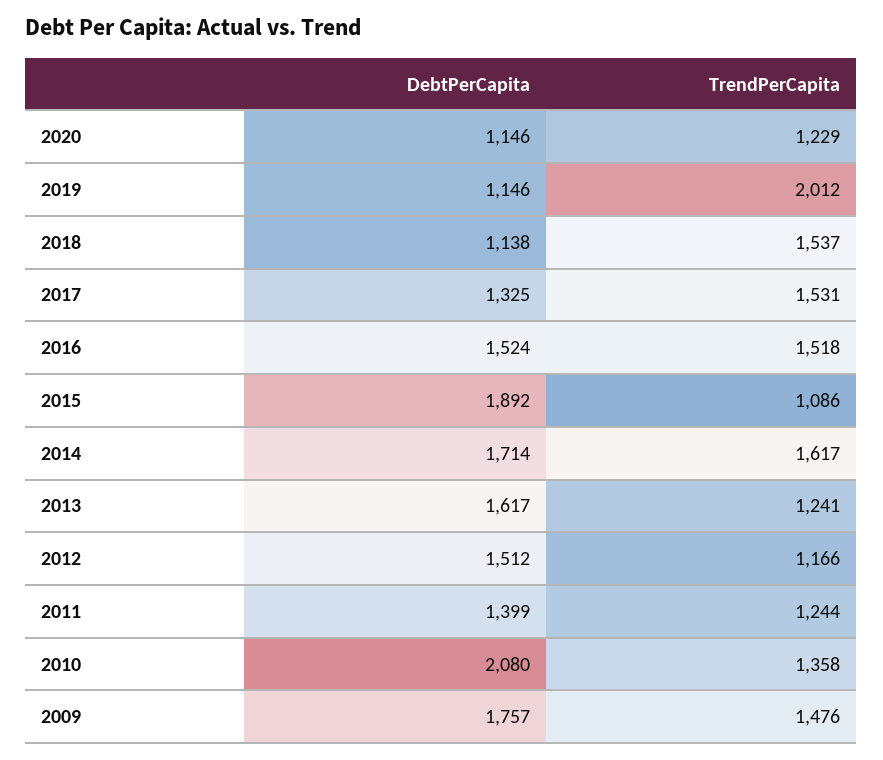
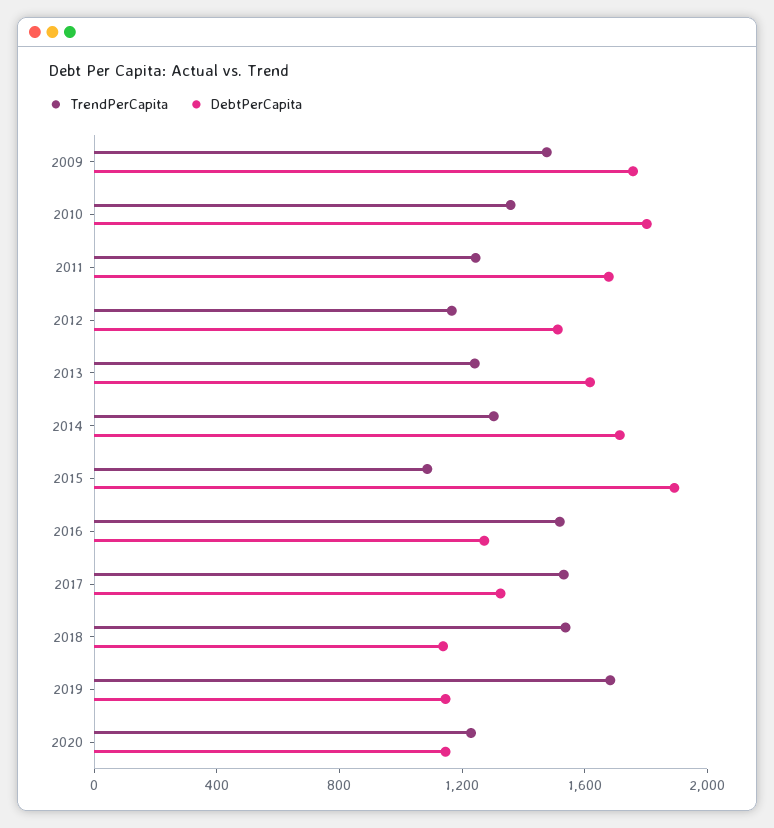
TrendPerCapita, 2019: 2012 -> 1700
DebtPerCapita, 2016: 1524 -> 1300
TrendPerCapita, 2014: 1617 -> 1300
DebtPerCapita, 2011: 1399 -> 1700
DebtPerCapita, 2010: 2080 -> 1800

